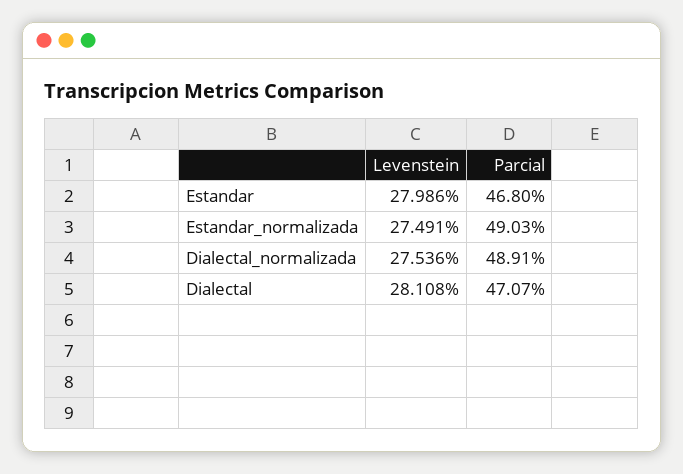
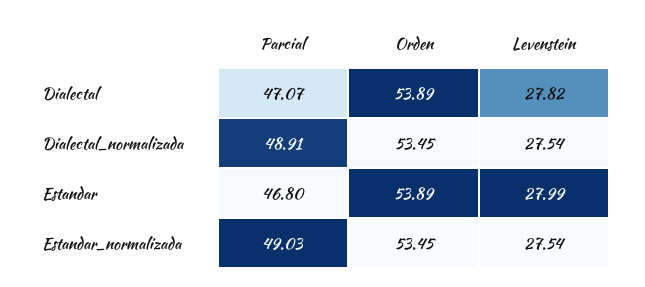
Levenstein, Estandar_normalizada: 27.491 -> 27.54
Levenstein, Dialectal: 28.108 -> 27.82
Orden, Dialectal: none -> 53.89
Orden, Dialectal_normalizada: none -> 53.45
Orden, Estandar: none -> 53.89
Orden, Estandar_normalizada: none -> 53.45

